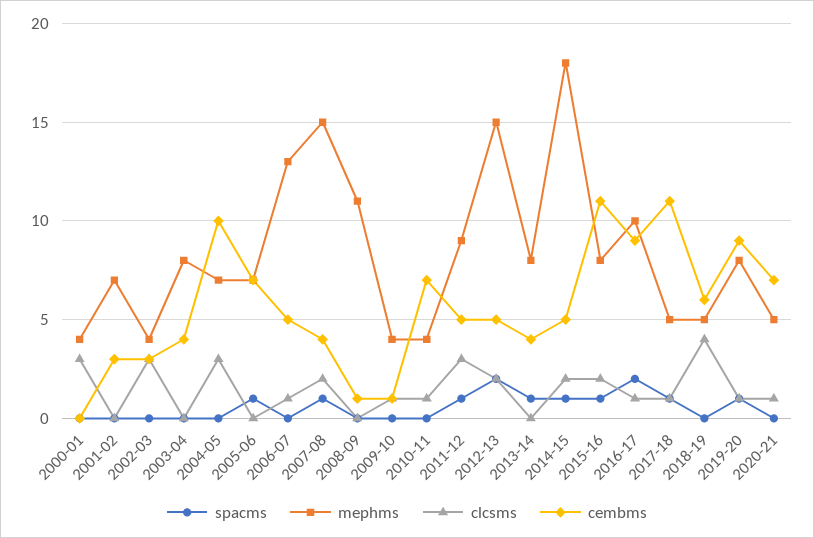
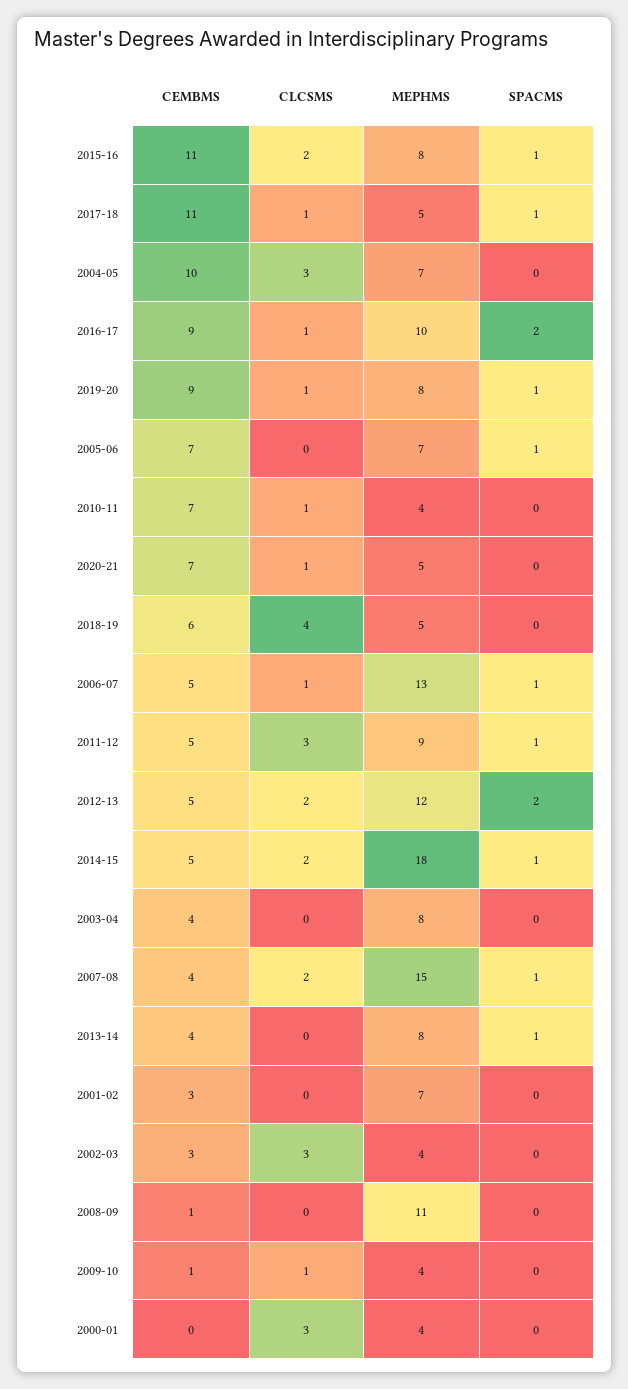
spacms, 2006-07: 0 -> 1
mephms, 2012-13: 15 -> 12

